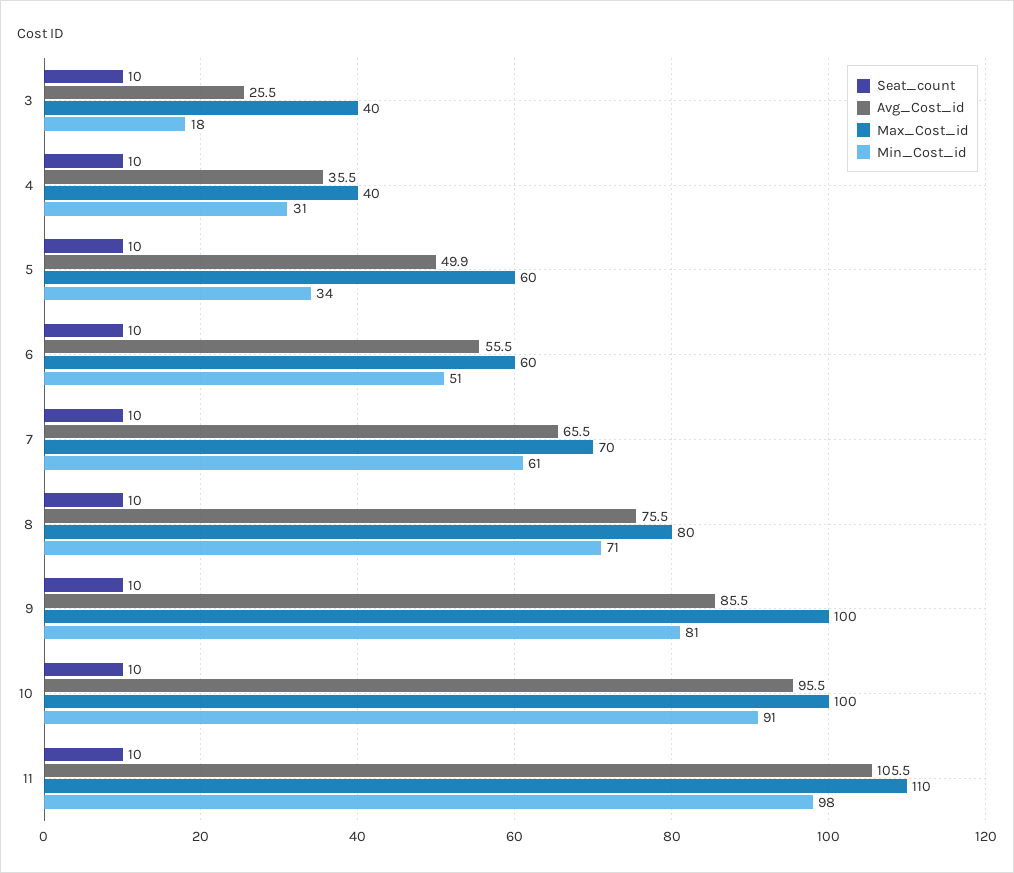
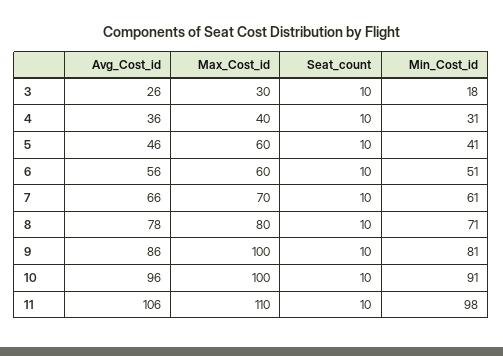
Max_Cost_id, 3: 40 -> 30
Avg_Cost_id, 5: 49.9 -> 46
Min_Cost_id, 5: 34 -> 41
Avg_Cost_id, 8: 75.5 -> 78

